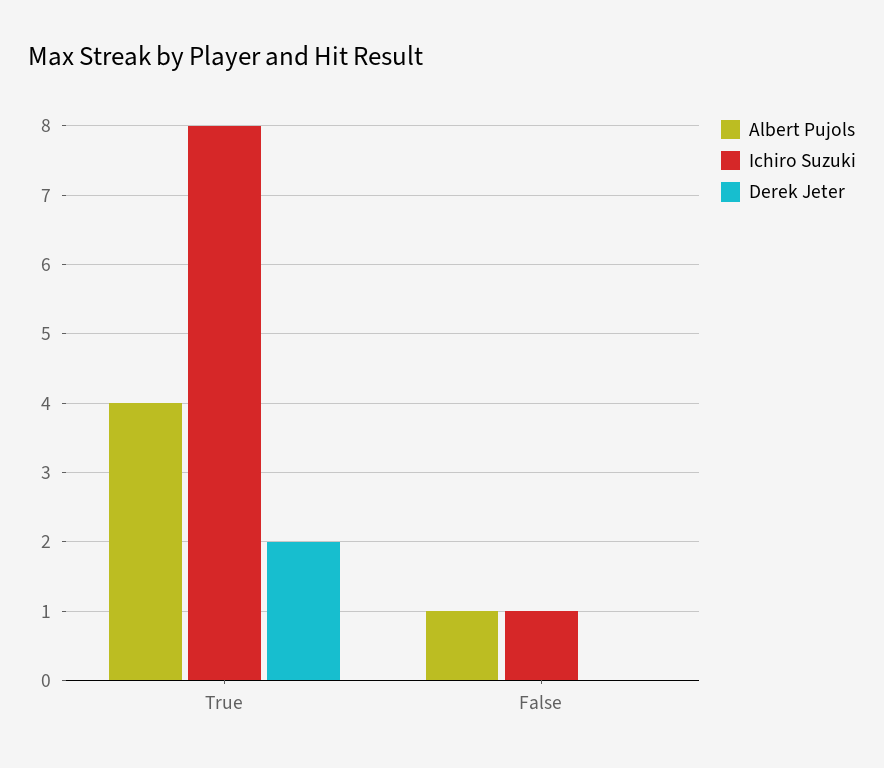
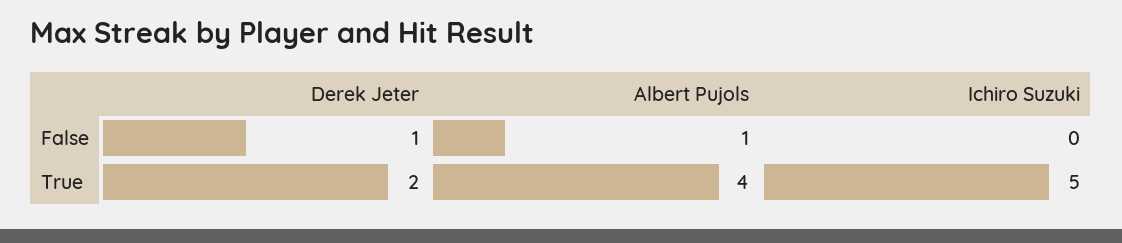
Ichiro Suzuki, True: 8 -> 5
Ichiro Suzuki, False: 1 -> 0
Derek Jeter, False: 0 -> 1

